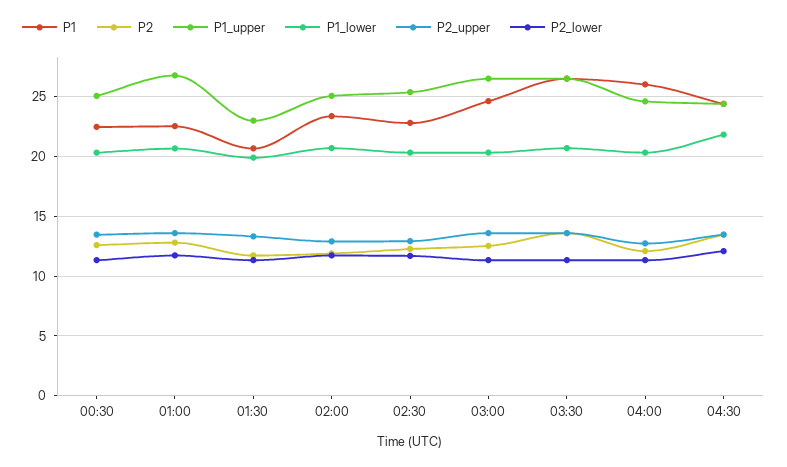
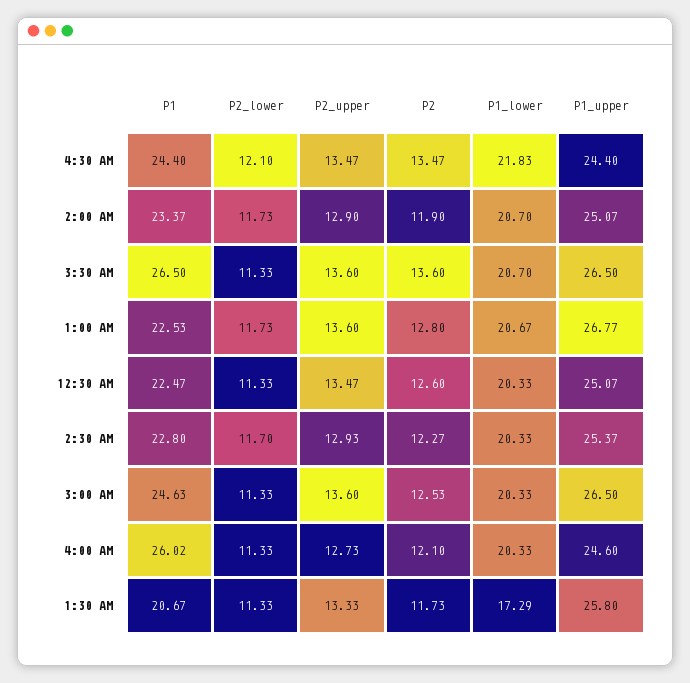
P1_upper, 01:30: 23 -> 25.8
P1_lower, 01:30: 20 -> 17.29

